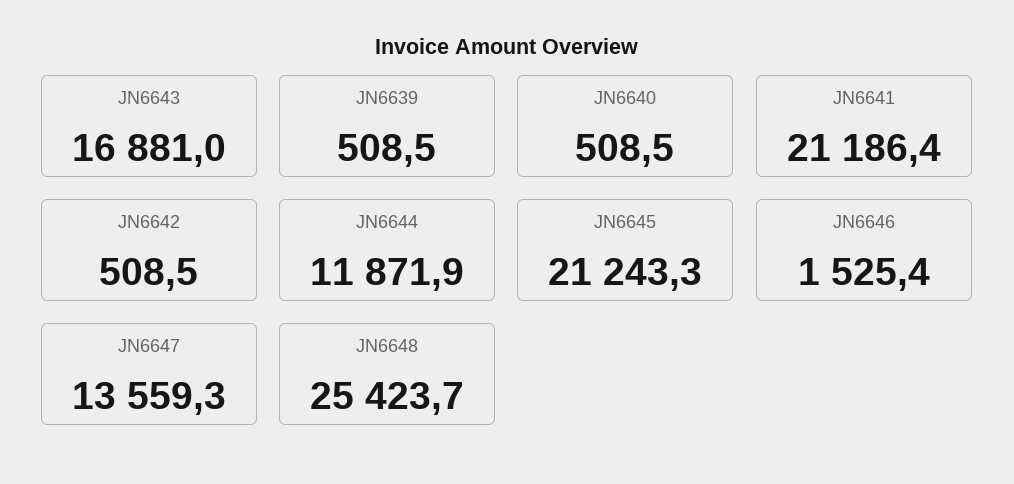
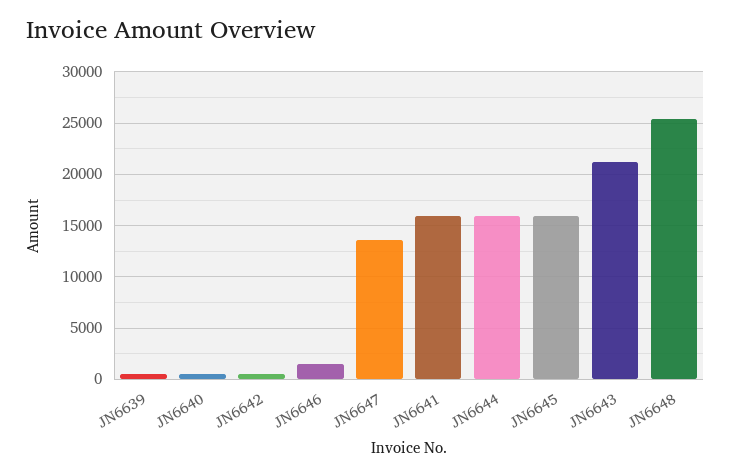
JN6643: 16881 -> 21000
JN6641: 21186.4 -> 16000
JN6644: 11871.9 -> 16000
JN6645: 21243.3 -> 16000

